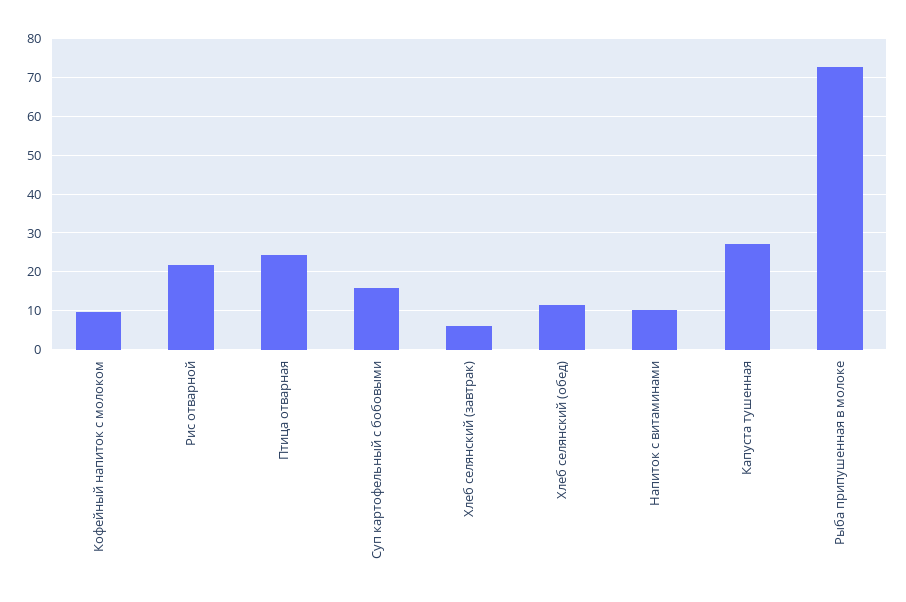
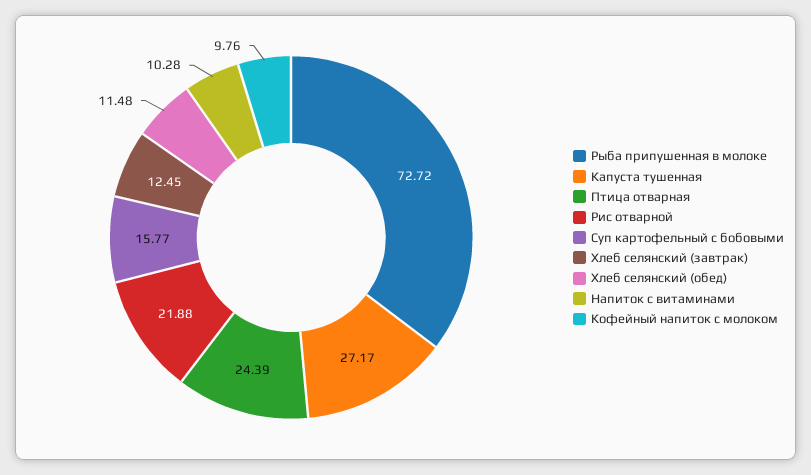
Хлеб селянский (завтрак): 6 -> 12.45

